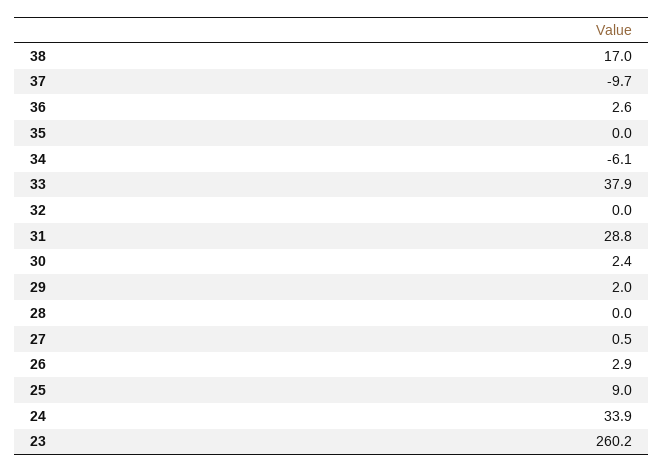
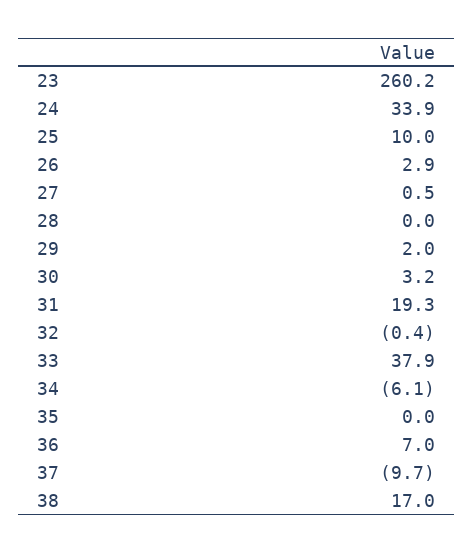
36: 2.6 -> 7
32: 0 -> -0.4
31: 28.8 -> 19.3
30: 2.4 -> 3.2
25: 9 -> 10

